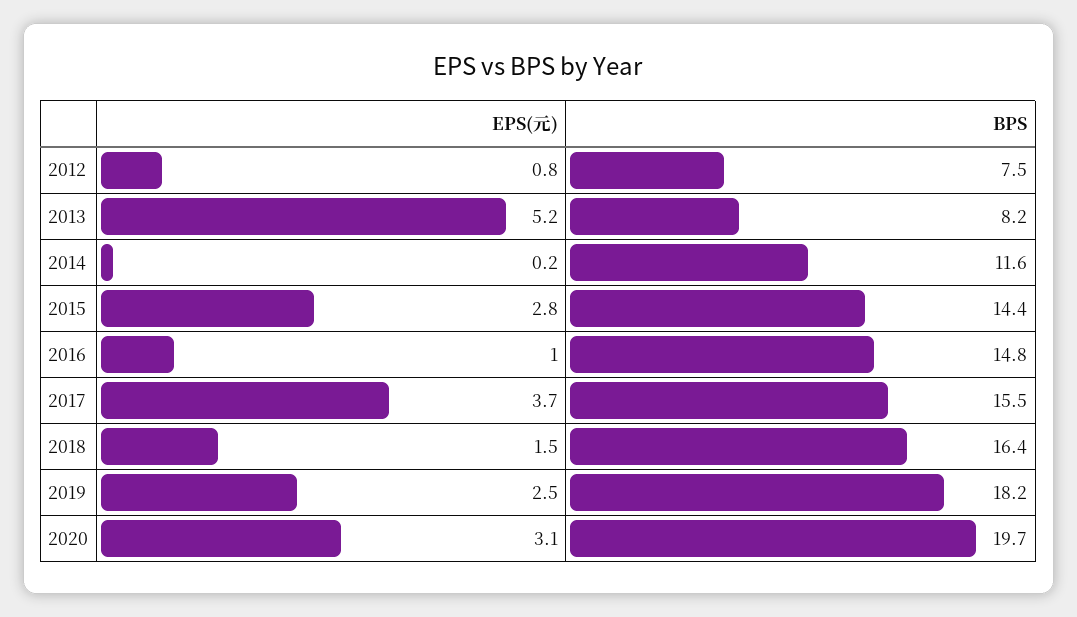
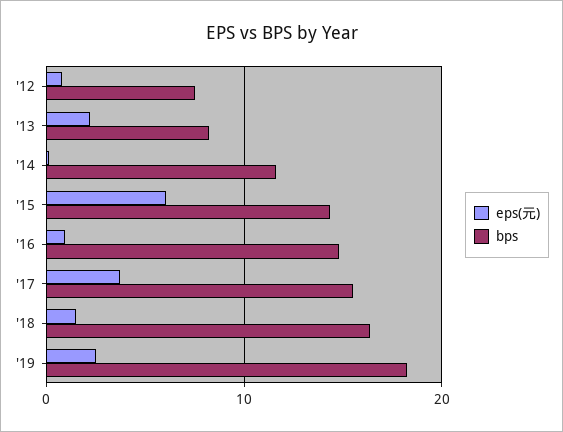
EPS(元), 2013: 5.2 -> 2
EPS(元), 2015: 2.8 -> 6
EPS(元), 2020: 3.1 -> none
BPS, 2020: 19.7 -> none

